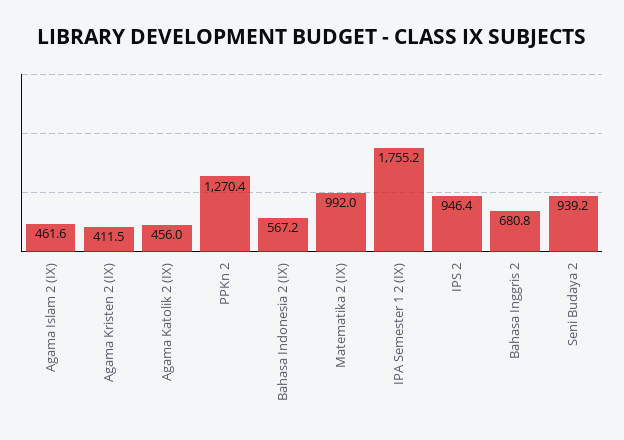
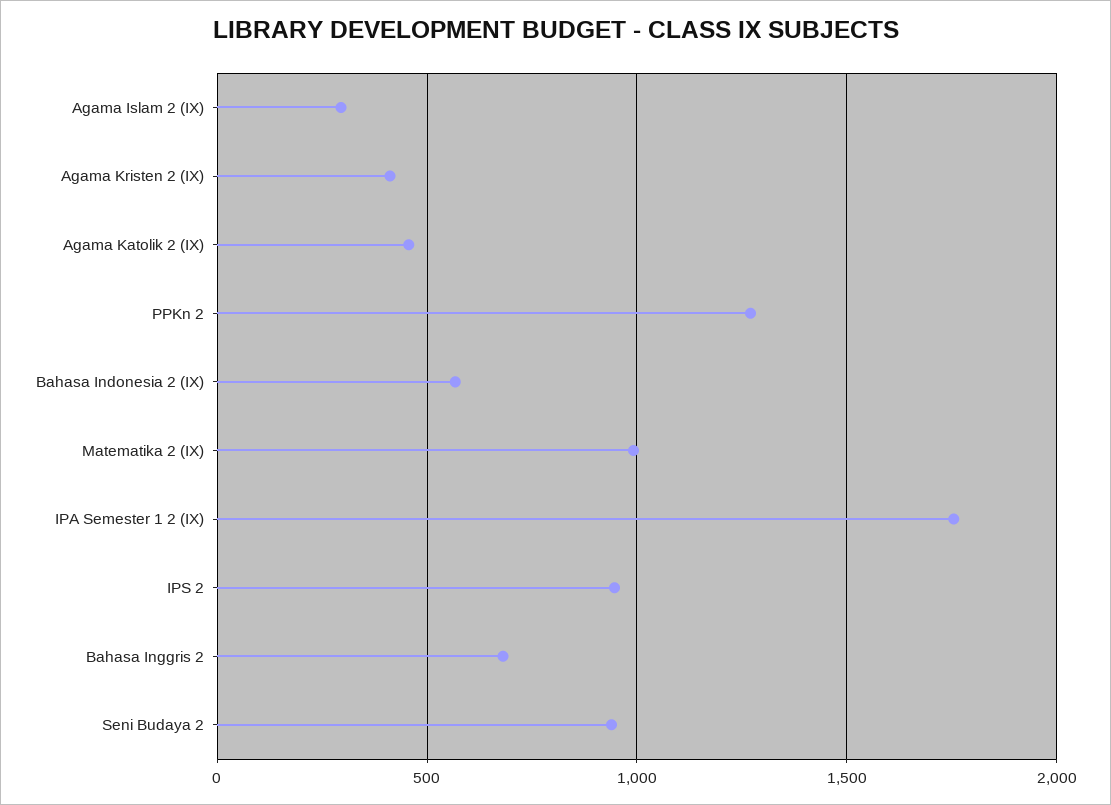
Agama Islam 2 (IX): 461.6 -> 300

